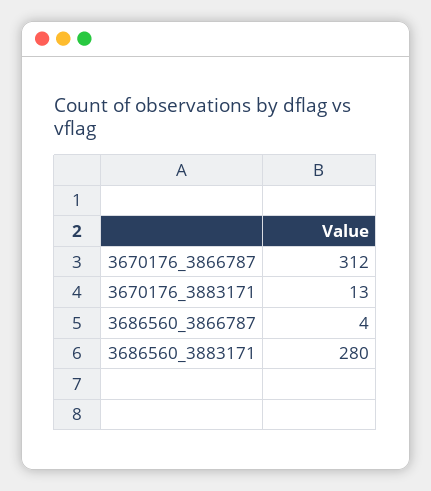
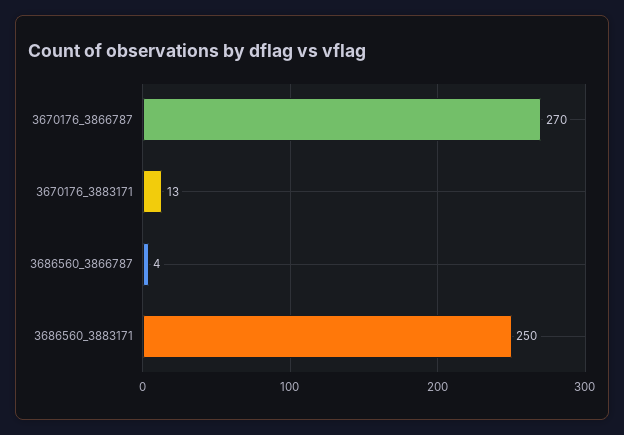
3670176_3866787: 312 -> 270
3686560_3883171: 280 -> 250

